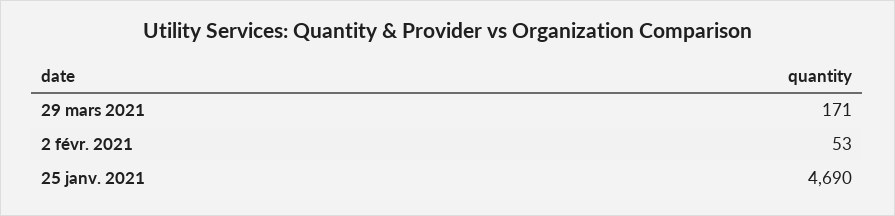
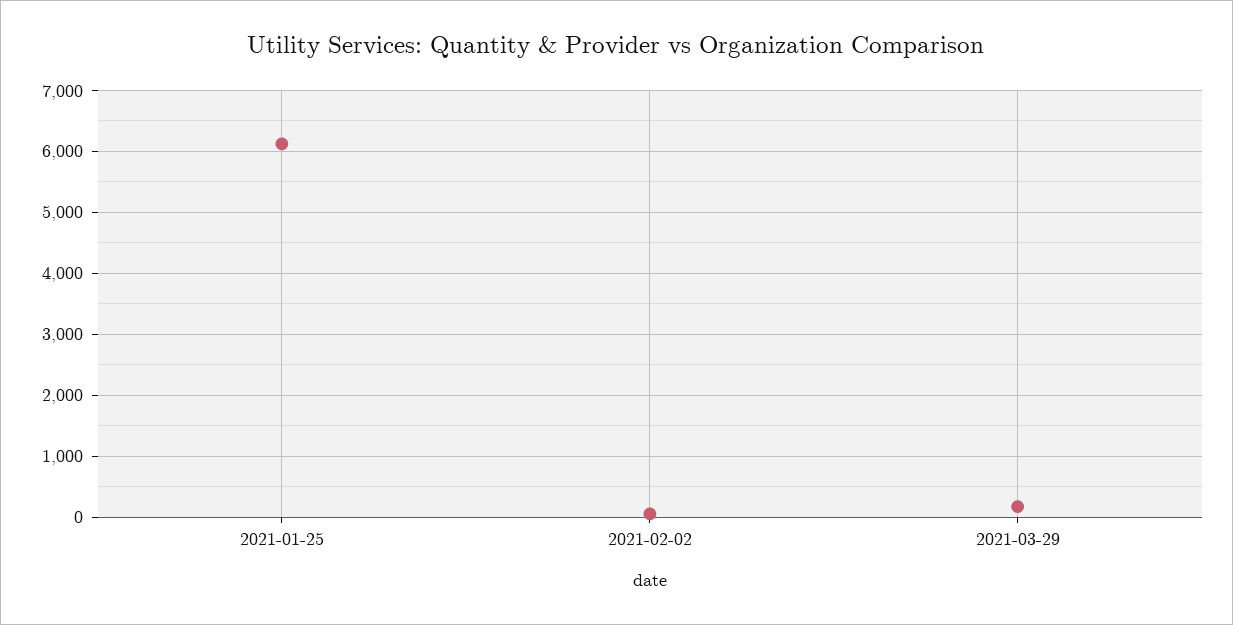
25 janv. 2021: 4690 -> 6100

